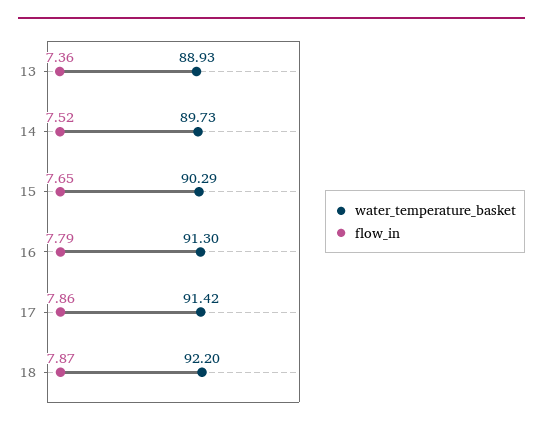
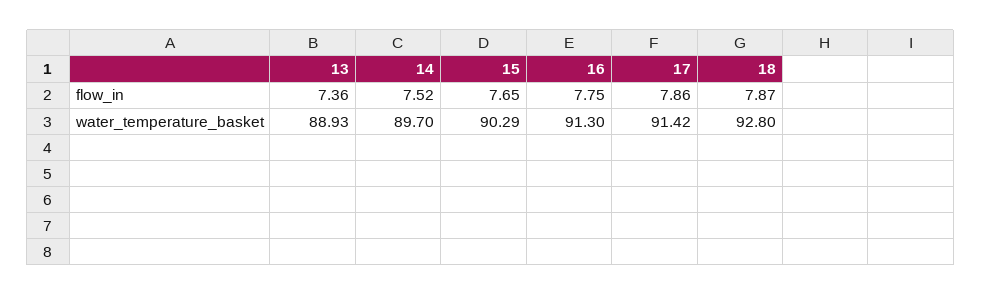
water_temperature_basket, 14: 89.73 -> 89.7
flow_in, 16: 7.79 -> 7.75
water_temperature_basket, 18: 92.2 -> 92.8

